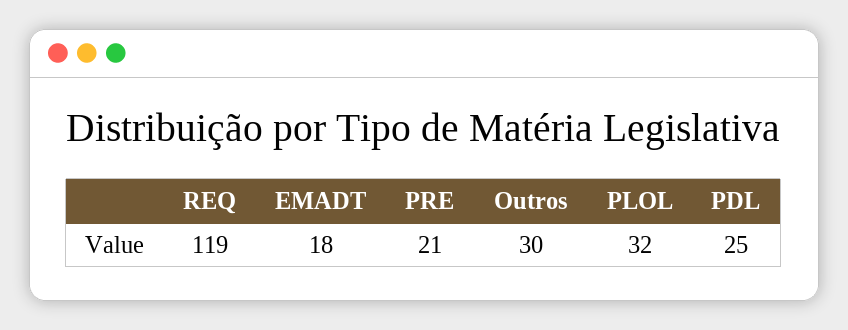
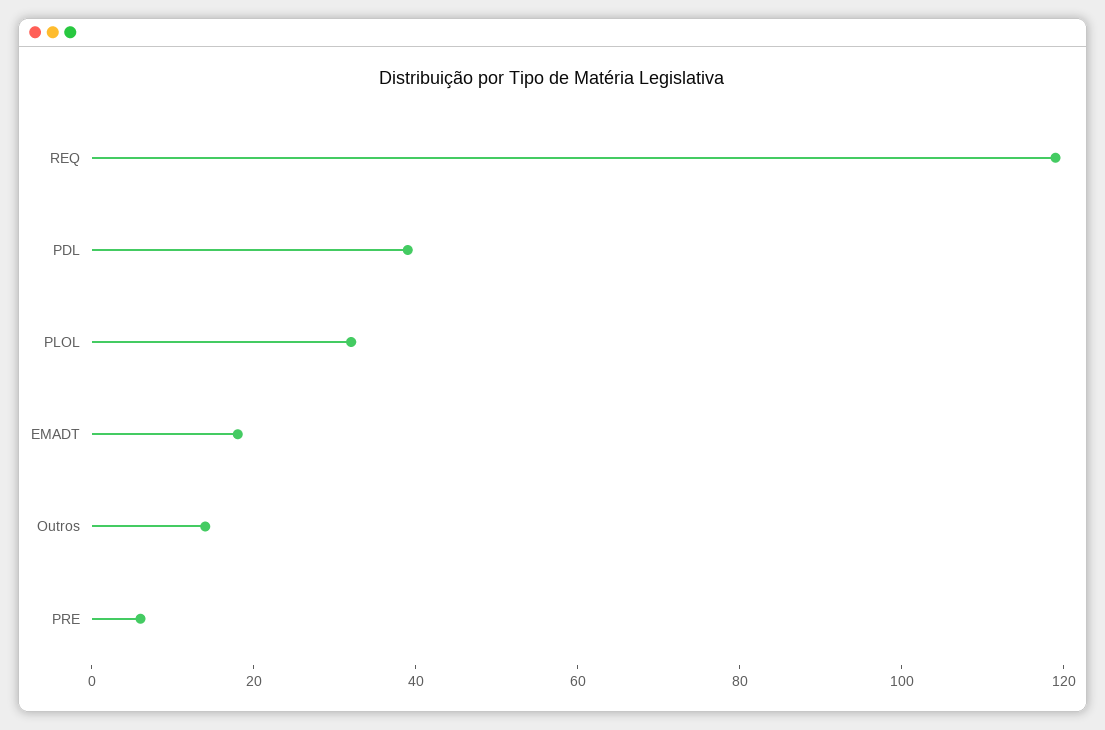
PRE: 21 -> 5
Outros: 30 -> 15
PDL: 25 -> 40

